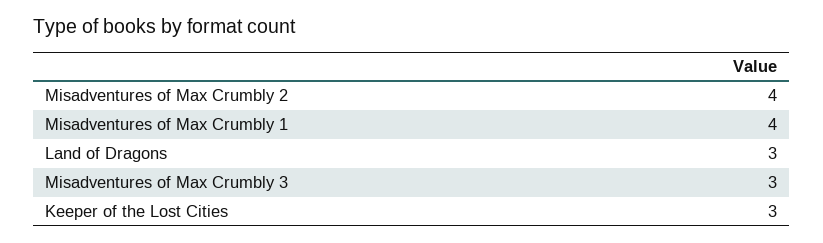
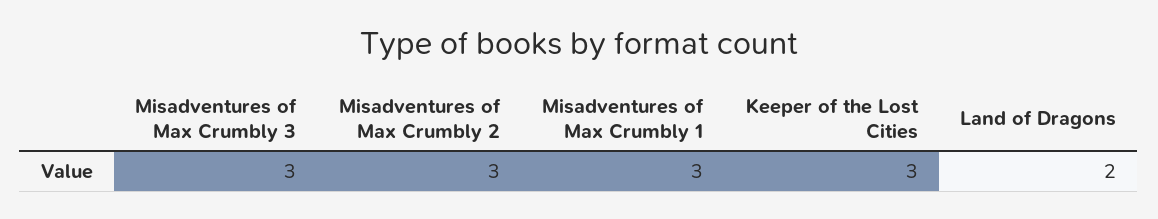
Misadventures of Max Crumbly 2: 4 -> 3
Misadventures of Max Crumbly 1: 4 -> 3
Land of Dragons: 3 -> 2

